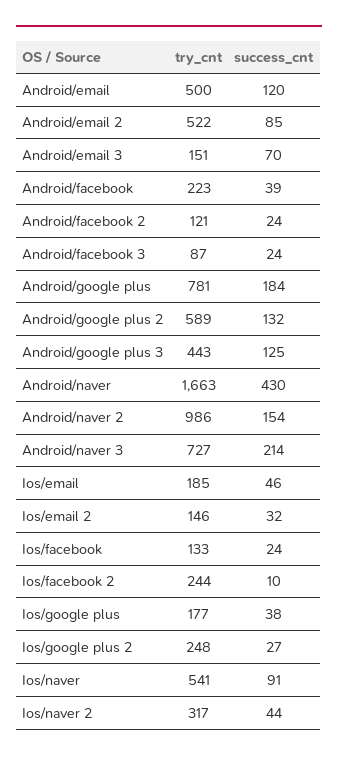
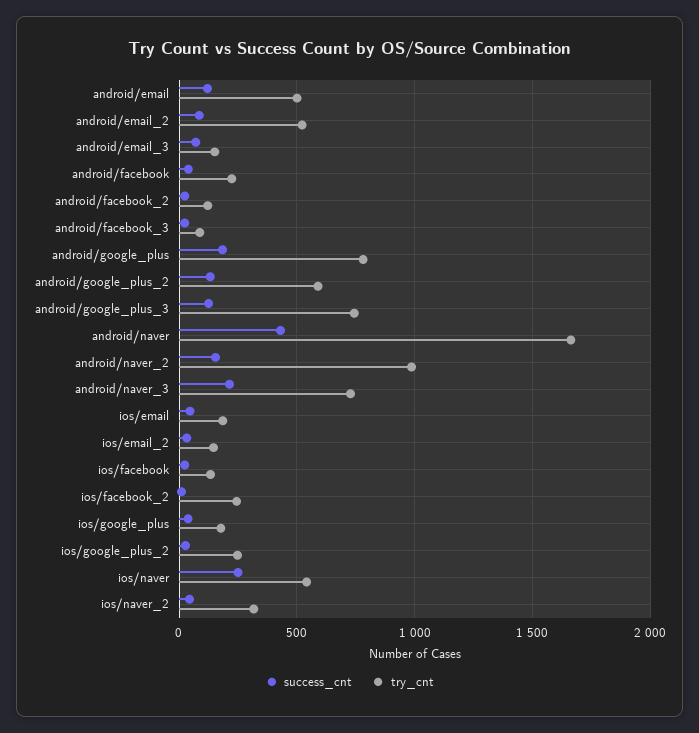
try_cnt, Android/google plus 3: 443 -> 750
success_cnt, Ios/naver: 91 -> 250

